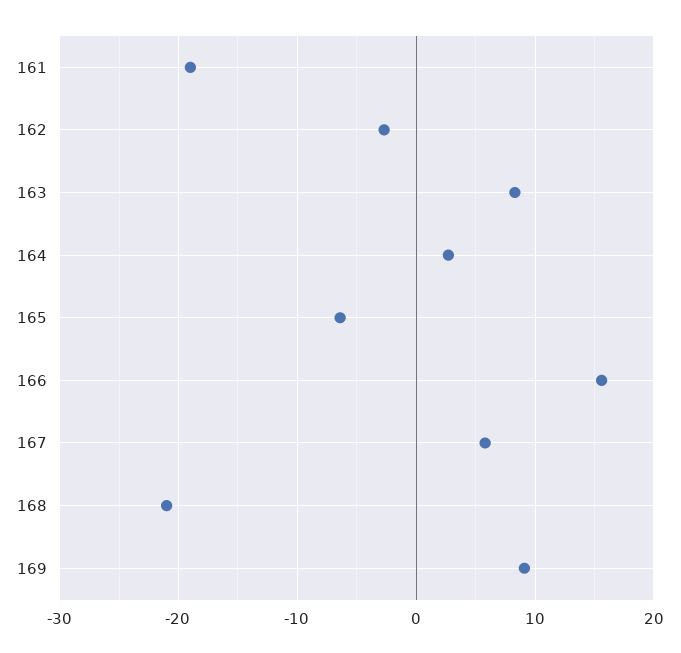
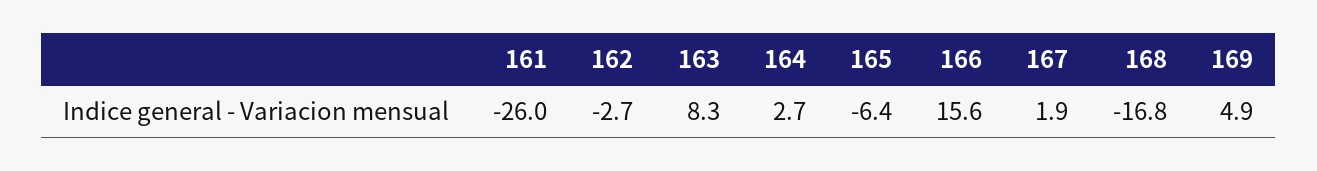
161: -19 -> -26
167: 6 -> 1.9
168: -21 -> -16.8
169: 9 -> 4.9

